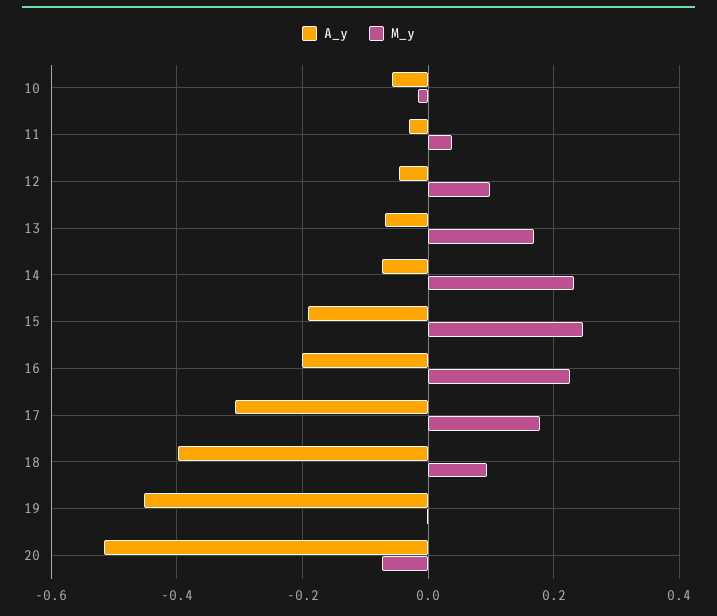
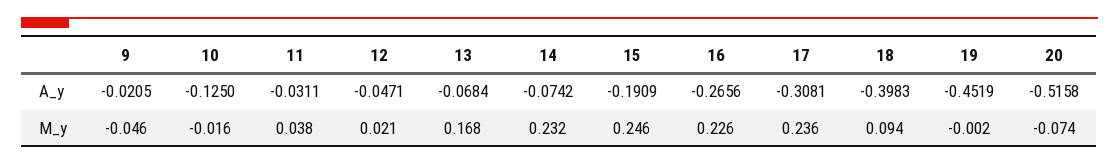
A_y, 10: -0.06 -> -0.125
M_y, 12: 0.1 -> 0.021
A_y, 16: -0.2 -> -0.2656
M_y, 17: 0.18 -> 0.236
A_y, 9: none -> -0.0205
M_y, 9: none -> -0.046

